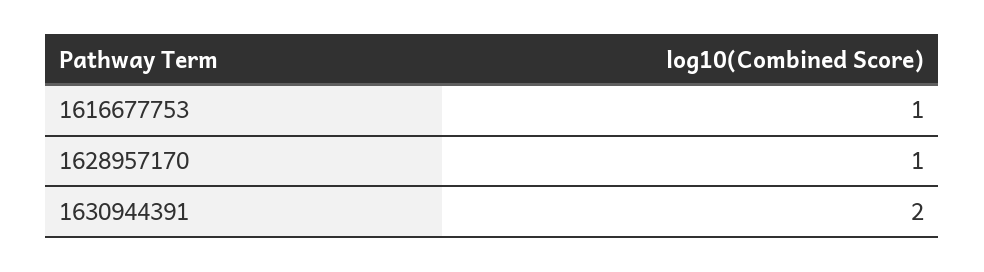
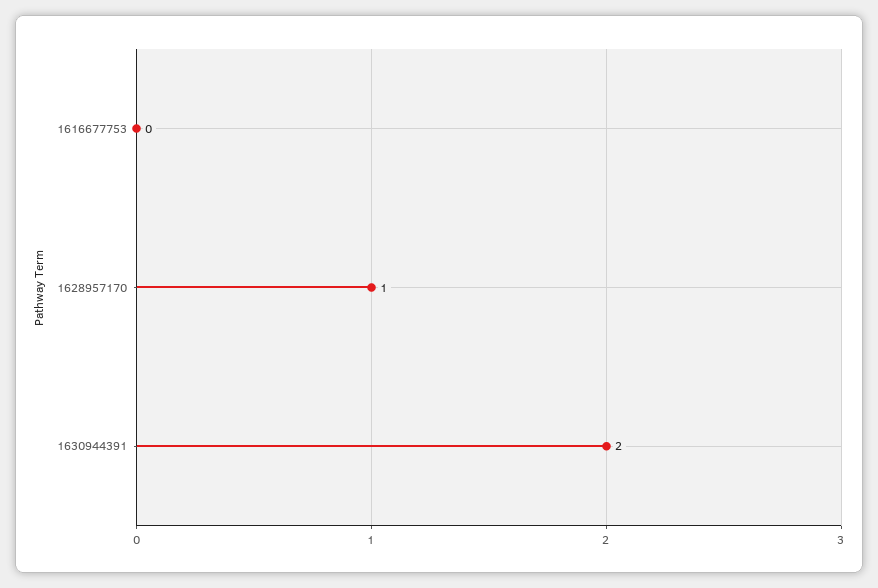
1616677753: 1 -> 0

